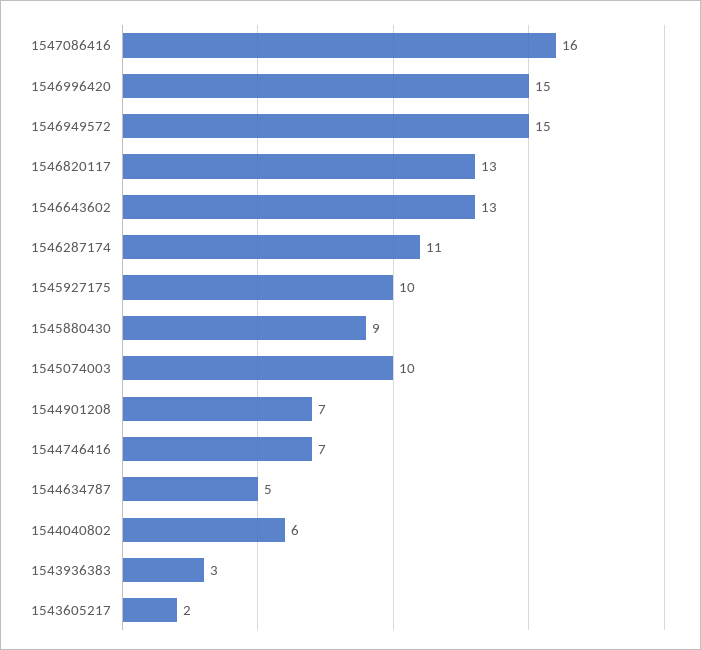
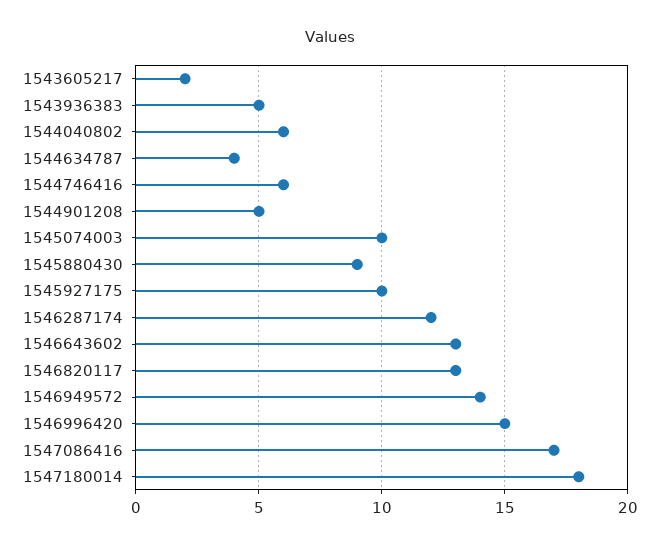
1547086416: 16 -> 17
1546949572: 15 -> 14
1546287174: 11 -> 12
1544901208: 7 -> 5
1544746416: 7 -> 6
1544634787: 5 -> 4
1543936383: 3 -> 5
1547180014: none -> 18

